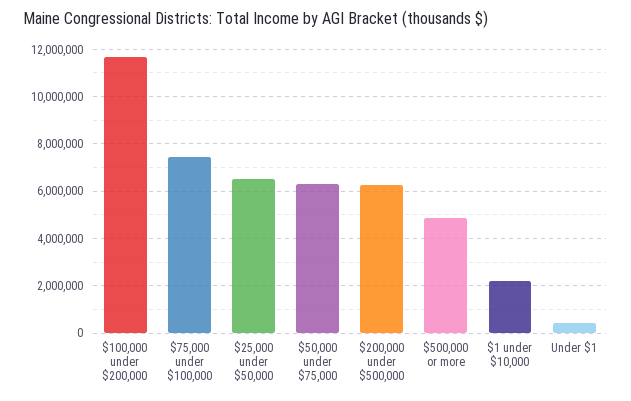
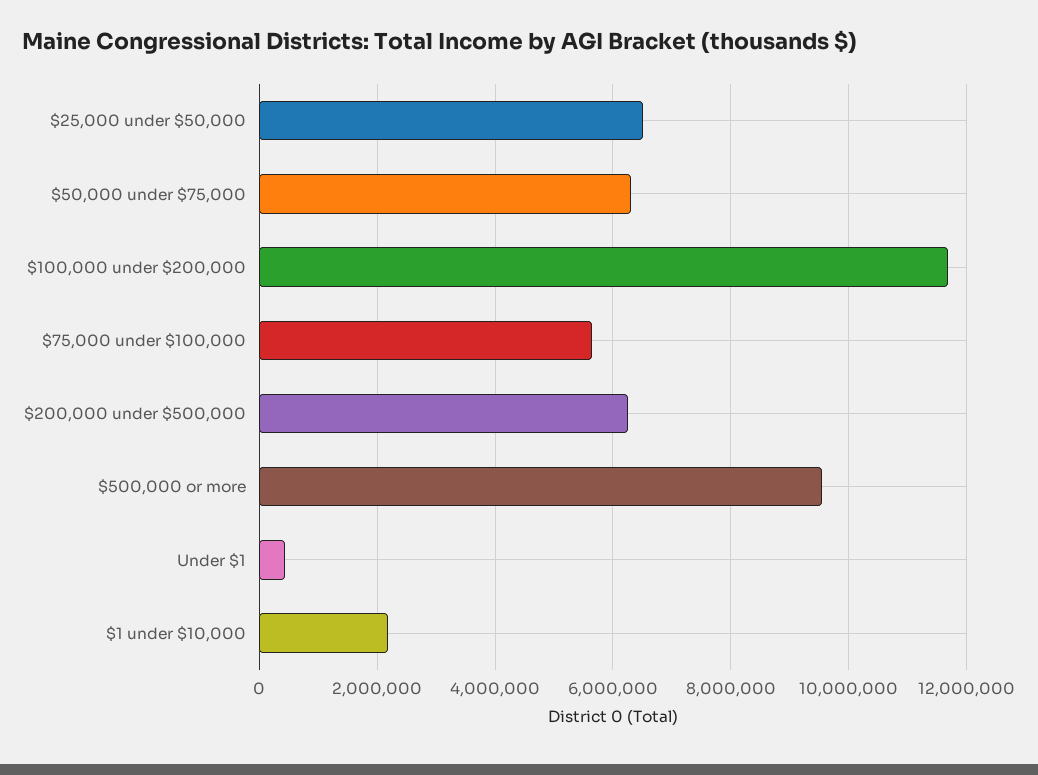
$75,000 under $100,000: 7500000 -> 5600000
$500,000 or more: 5000000 -> 9600000

